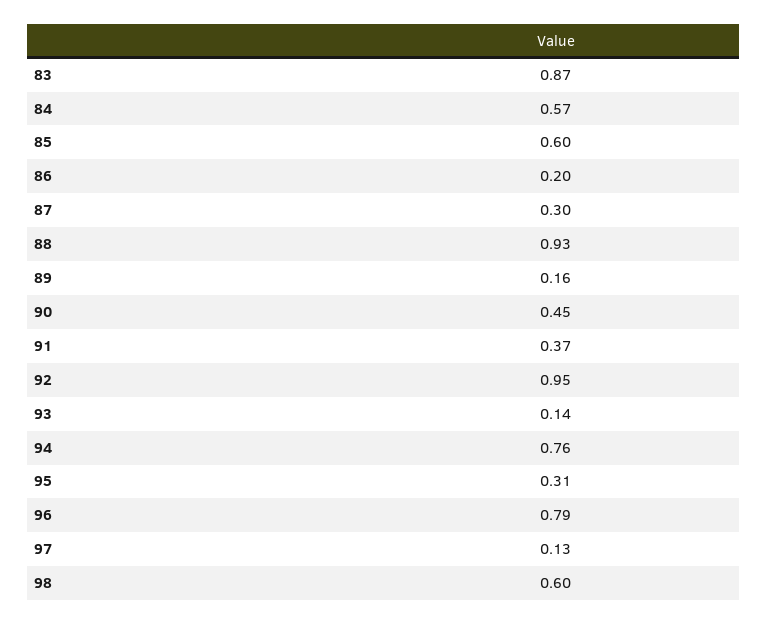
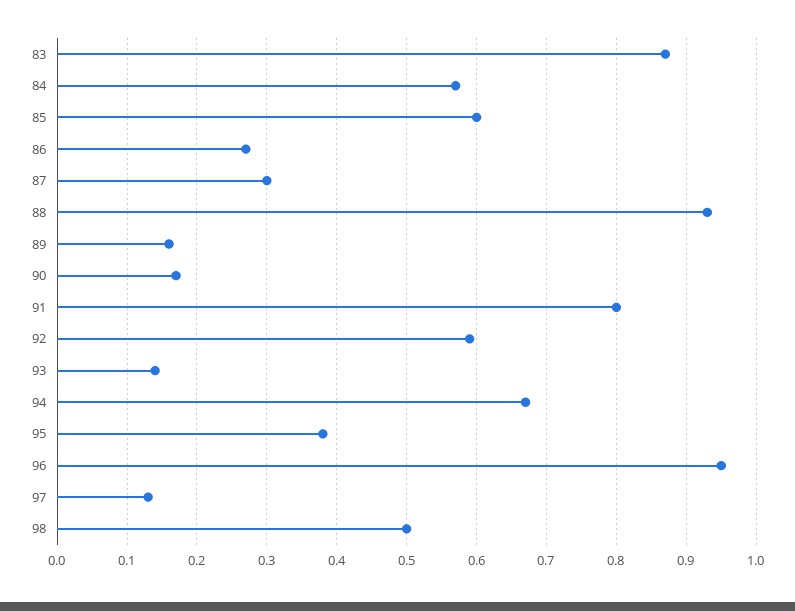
86: 0.2 -> 0.27
90: 0.45 -> 0.17
91: 0.37 -> 0.8
92: 0.95 -> 0.59
94: 0.76 -> 0.67
95: 0.31 -> 0.38
96: 0.79 -> 0.95
98: 0.6 -> 0.5

